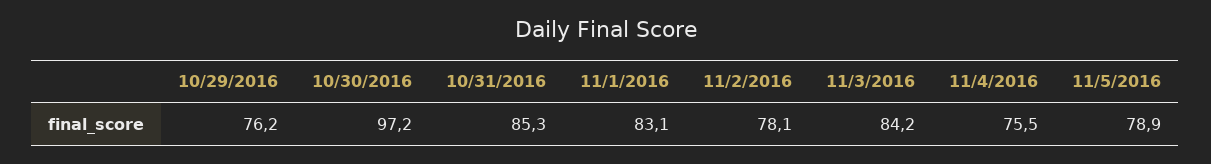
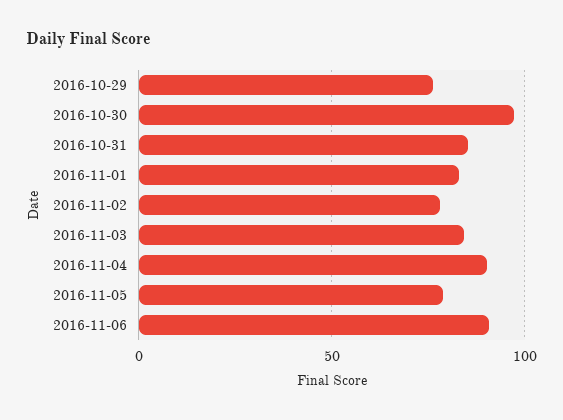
11/4/2016: 75.5 -> 90
2016-11-06: none -> 90

